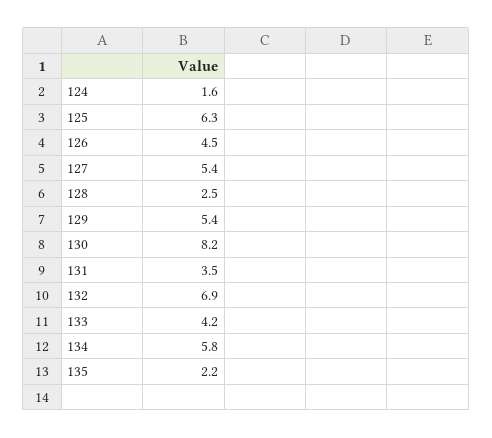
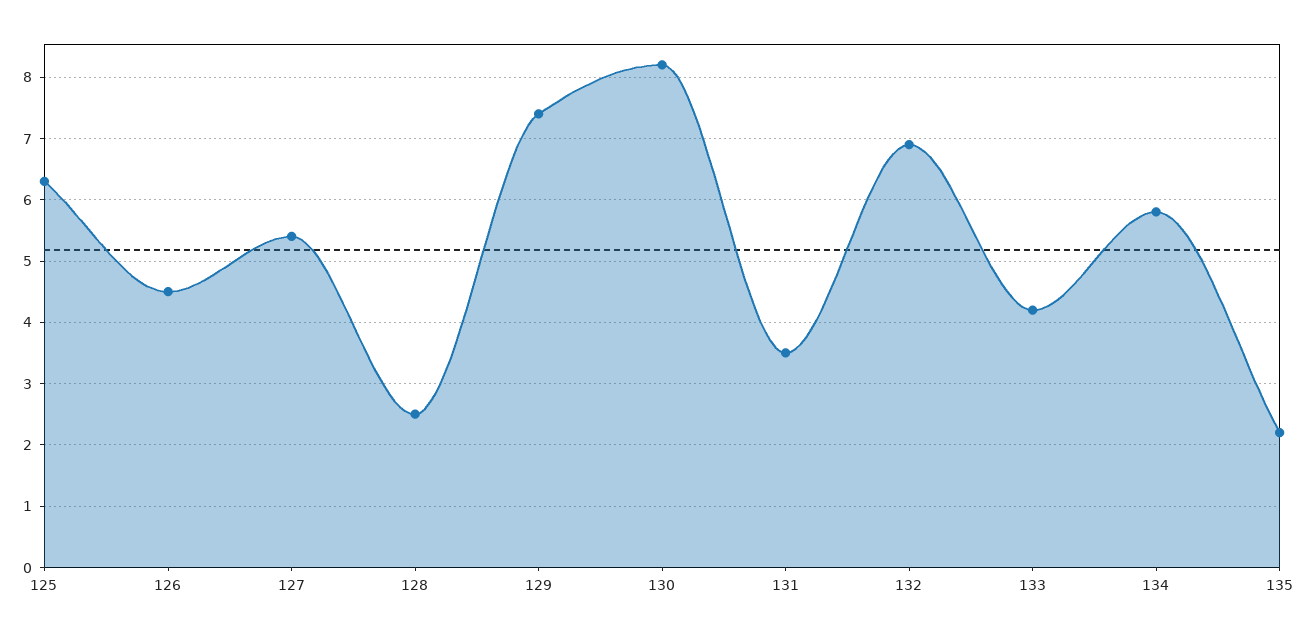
124: 1.6 -> none
129: 5.4 -> 7.4

